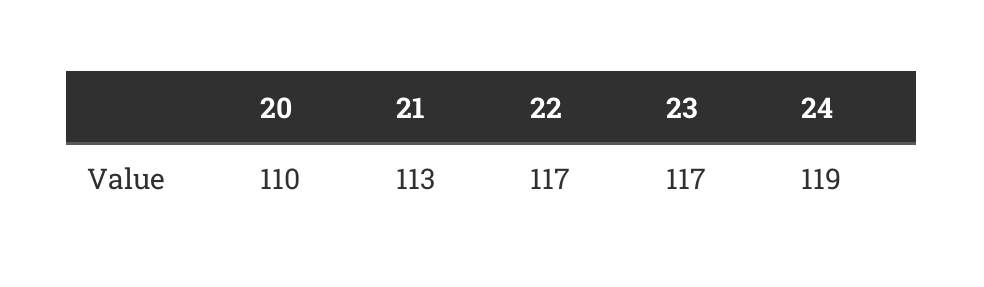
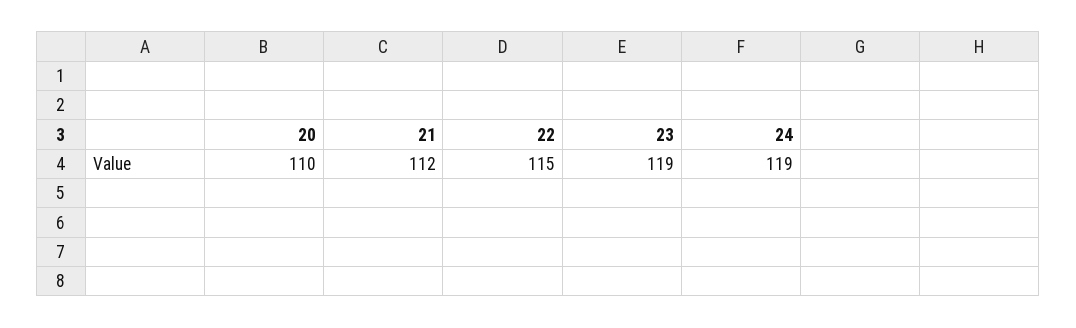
21: 113 -> 112
22: 117 -> 115
23: 117 -> 119

